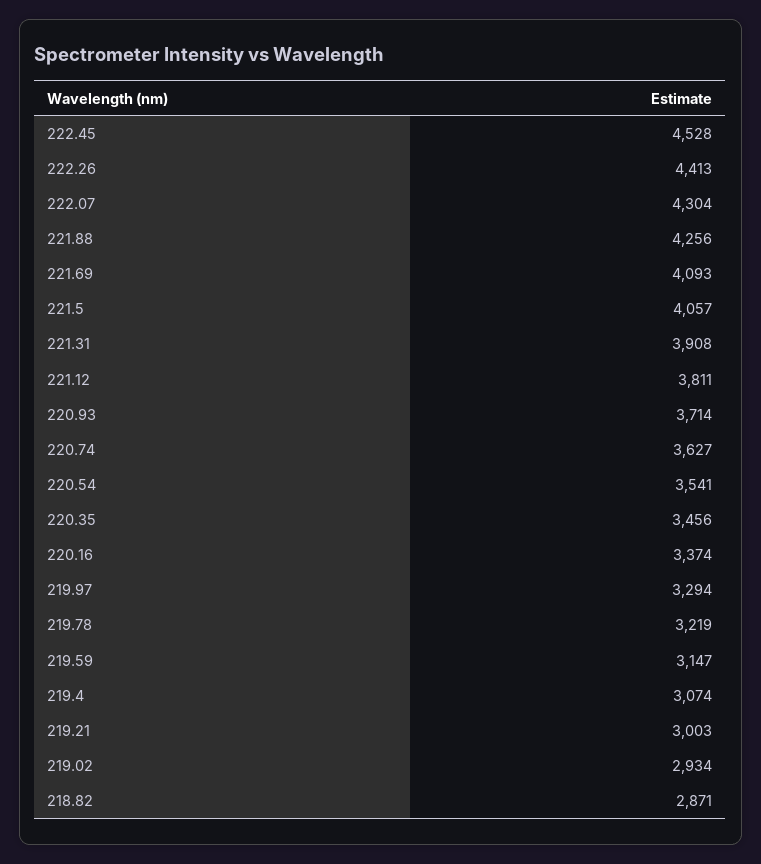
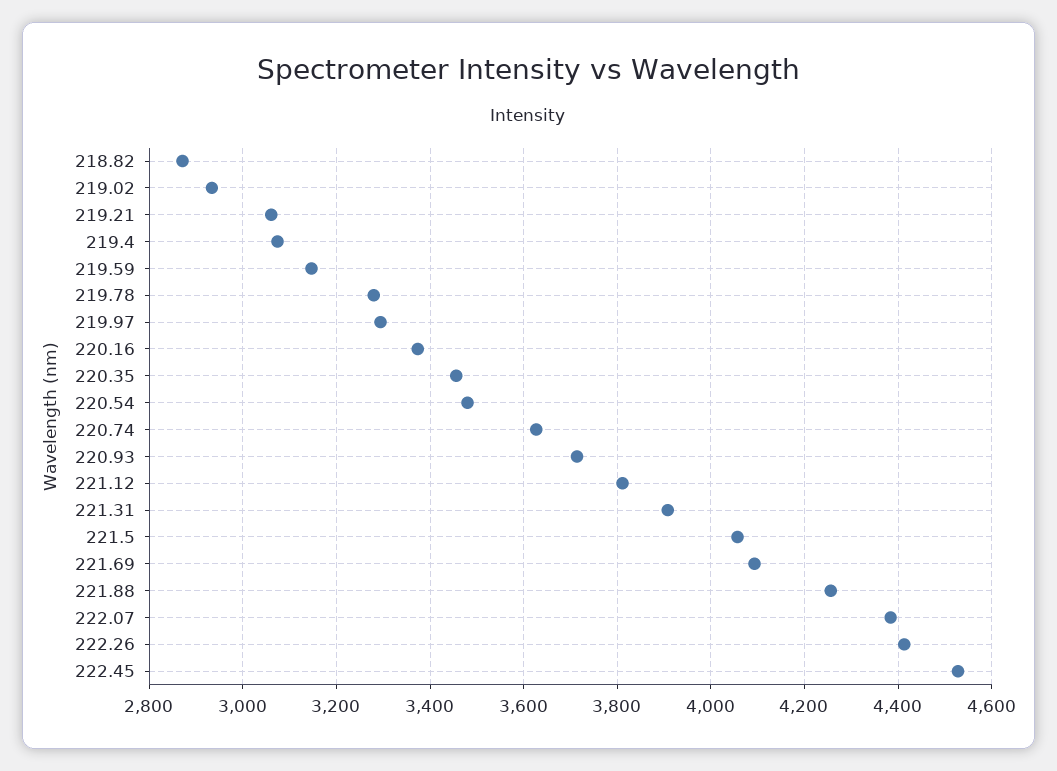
222.07: 4304 -> 4380
220.54: 3541 -> 3480
219.78: 3219 -> 3280
219.21: 3003 -> 3060

